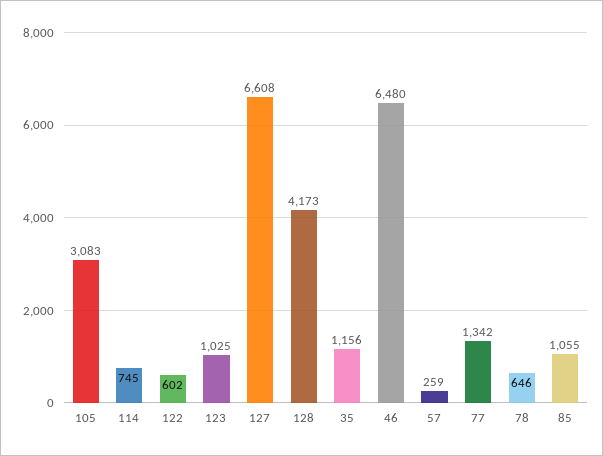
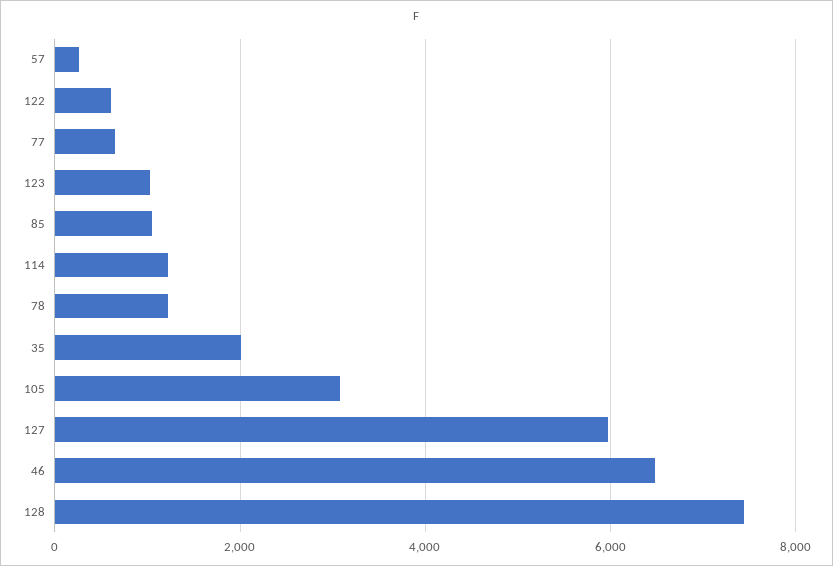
114: 745 -> 1200
127: 6608 -> 6000
128: 4173 -> 7400
35: 1156 -> 2000
77: 1342 -> 600
78: 646 -> 1200

